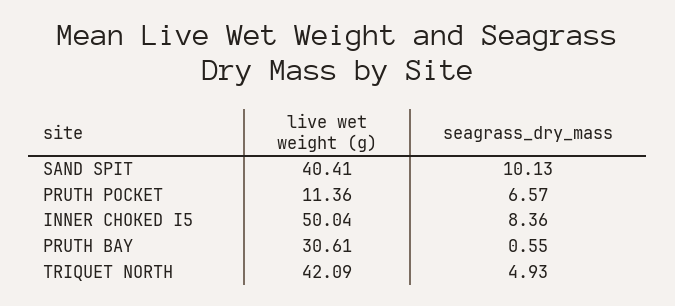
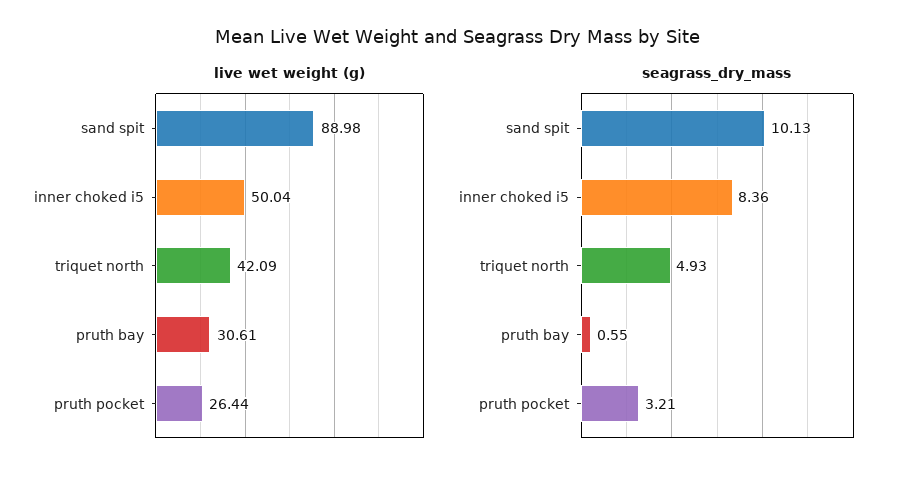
live wet weight (g), SAND SPIT: 40.41 -> 88.98
live wet weight (g), PRUTH POCKET: 11.36 -> 26.44
seagrass_dry_mass, PRUTH POCKET: 6.57 -> 3.21

